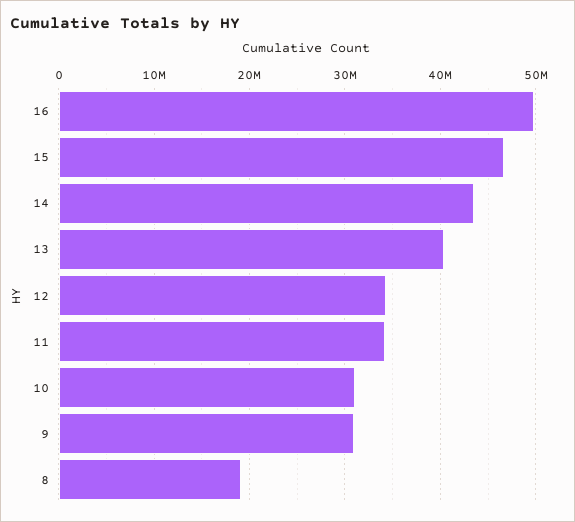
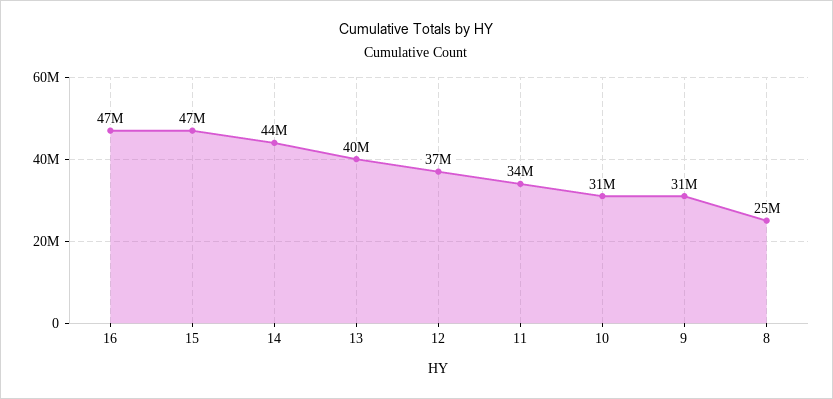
16: 50000000 -> 47000000
12: 34000000 -> 37000000
8: 19000000 -> 25000000

